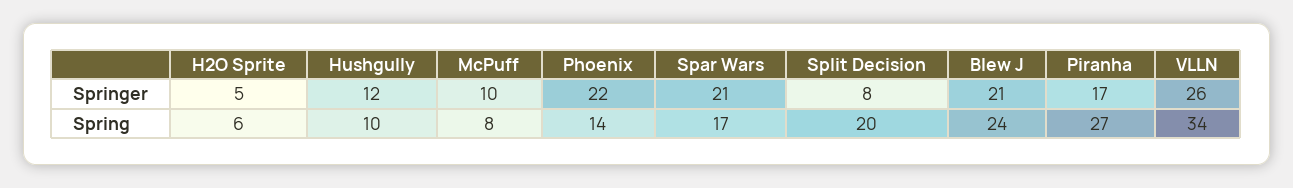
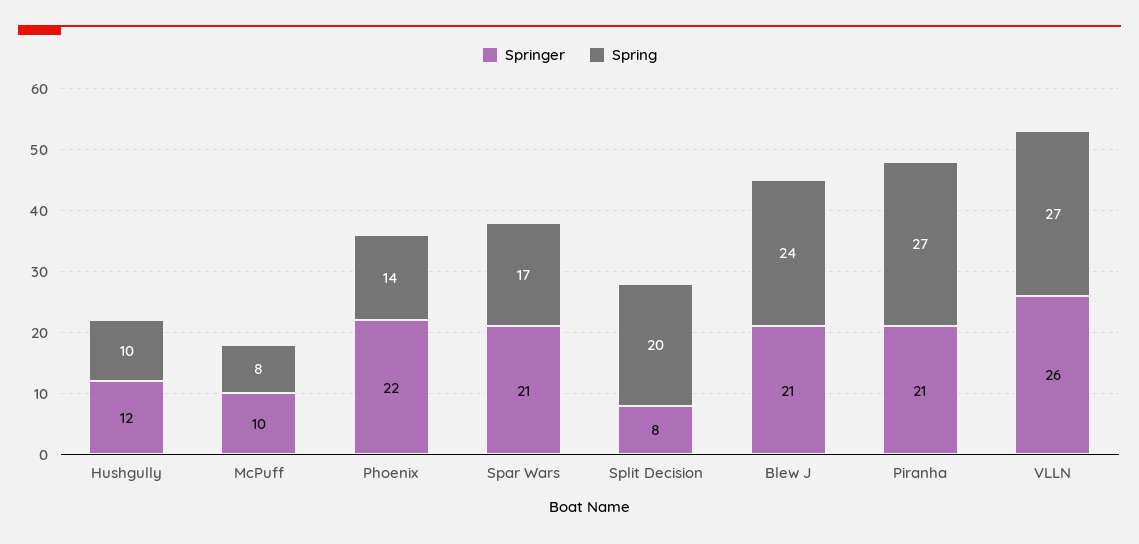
Springer, H2O Sprite: 5 -> none
Springer, Piranha: 17 -> 21
Spring, H2O Sprite: 6 -> none
Spring, VLLN: 34 -> 27

